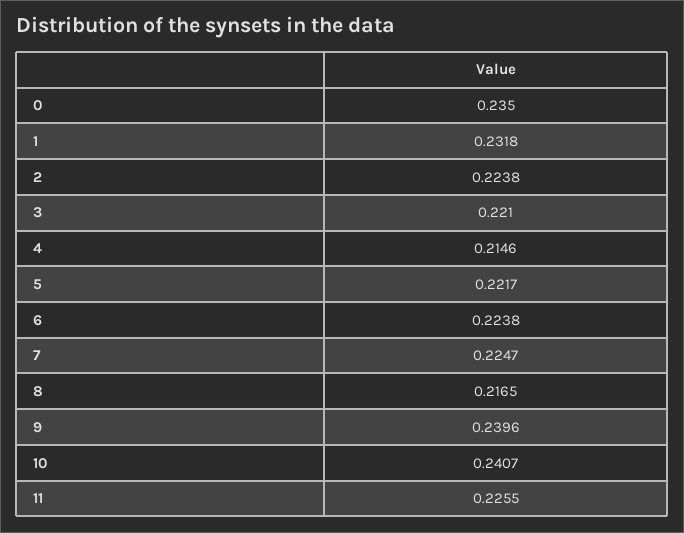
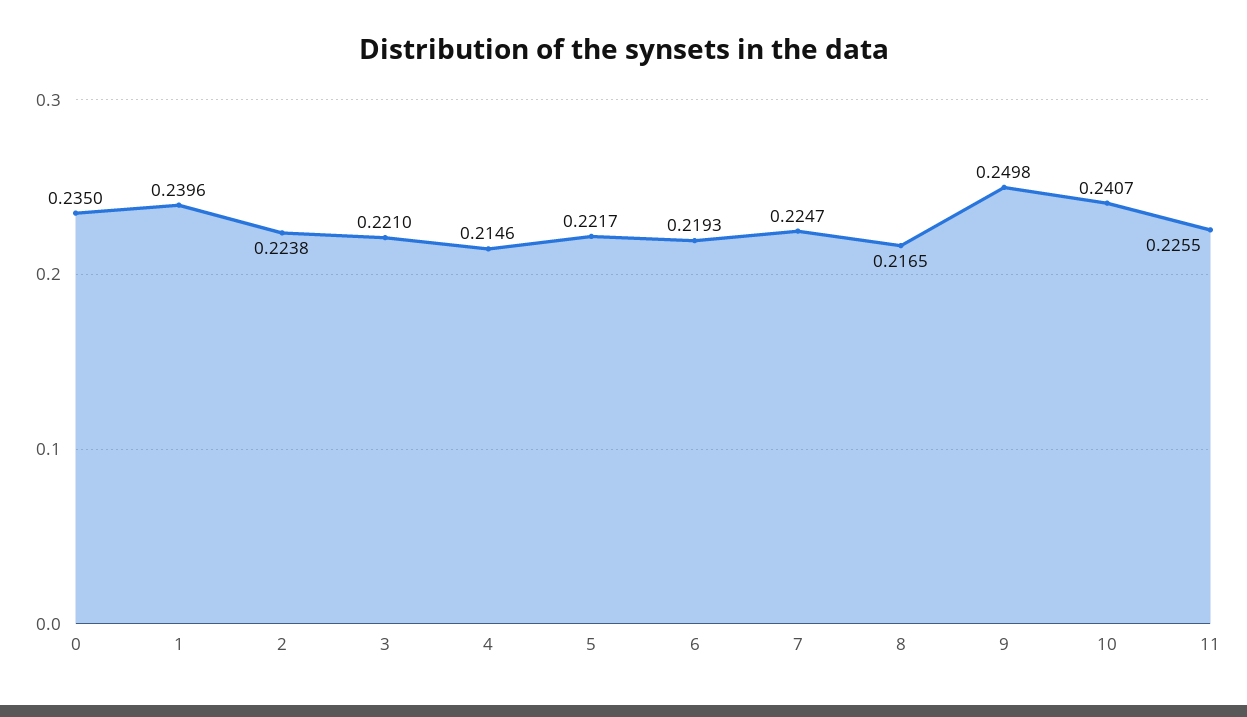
1: 0.2318 -> 0.2396
6: 0.2238 -> 0.2193
9: 0.2396 -> 0.2498

